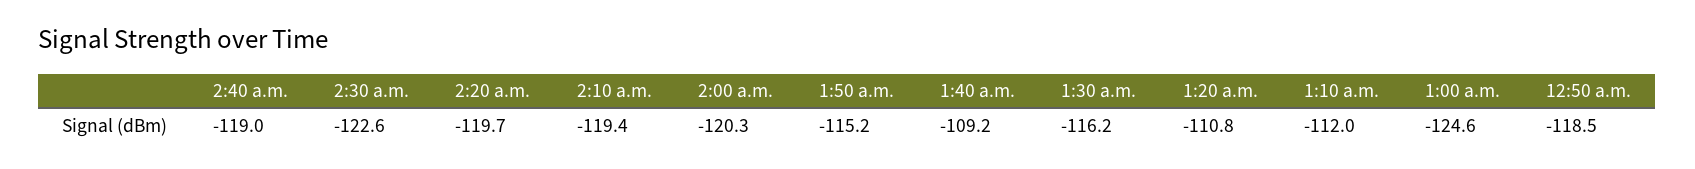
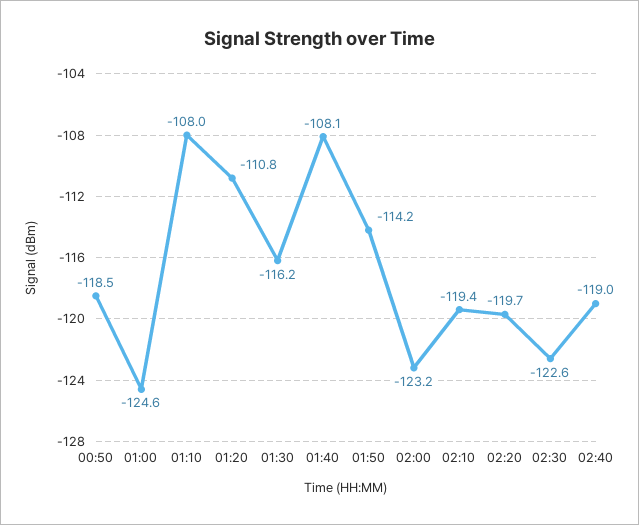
2:00 a.m.: -120.3 -> -123.2
1:50 a.m.: -115.2 -> -114.2
1:40 a.m.: -109.2 -> -108.1
1:10 a.m.: -112 -> -108

